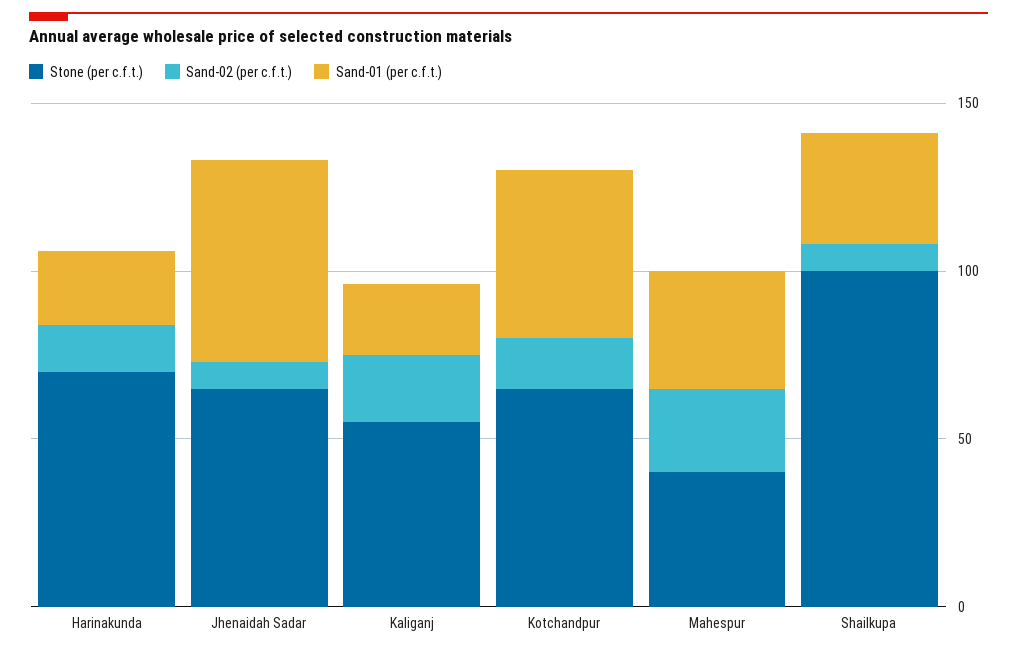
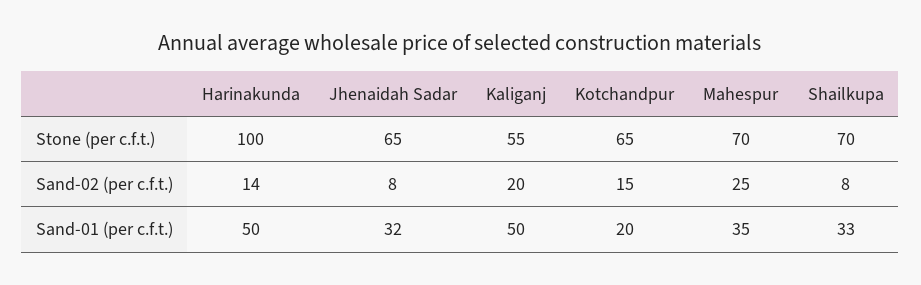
Stone (per c.f.t.), Harinakunda: 70 -> 100
Sand-01 (per c.f.t.), Harinakunda: 20 -> 50
Sand-01 (per c.f.t.), Jhenaidah Sadar: 60 -> 32
Sand-01 (per c.f.t.), Kaliganj: 20 -> 50
Sand-01 (per c.f.t.), Kotchandpur: 50 -> 20
Stone (per c.f.t.), Mahespur: 40 -> 70
Stone (per c.f.t.), Shailkupa: 100 -> 70

